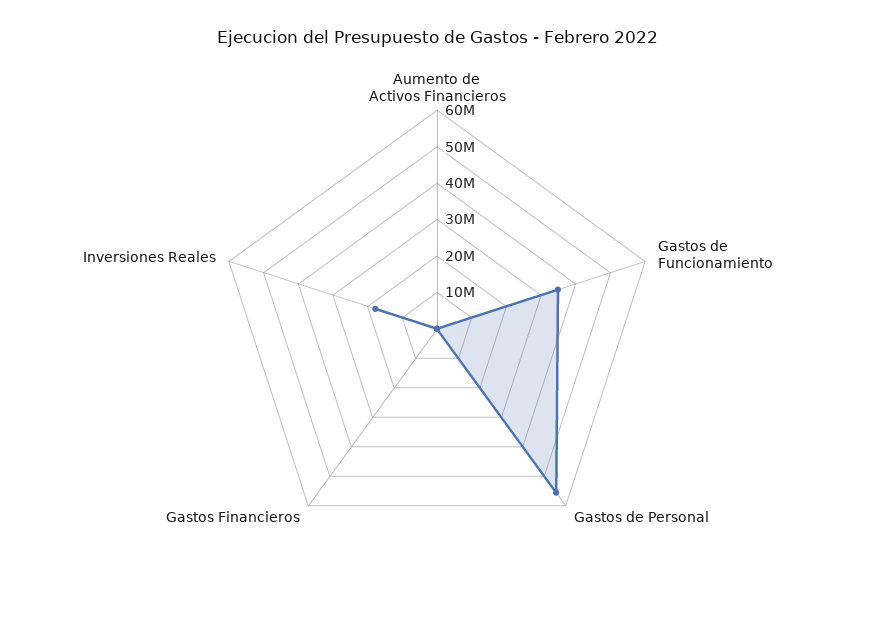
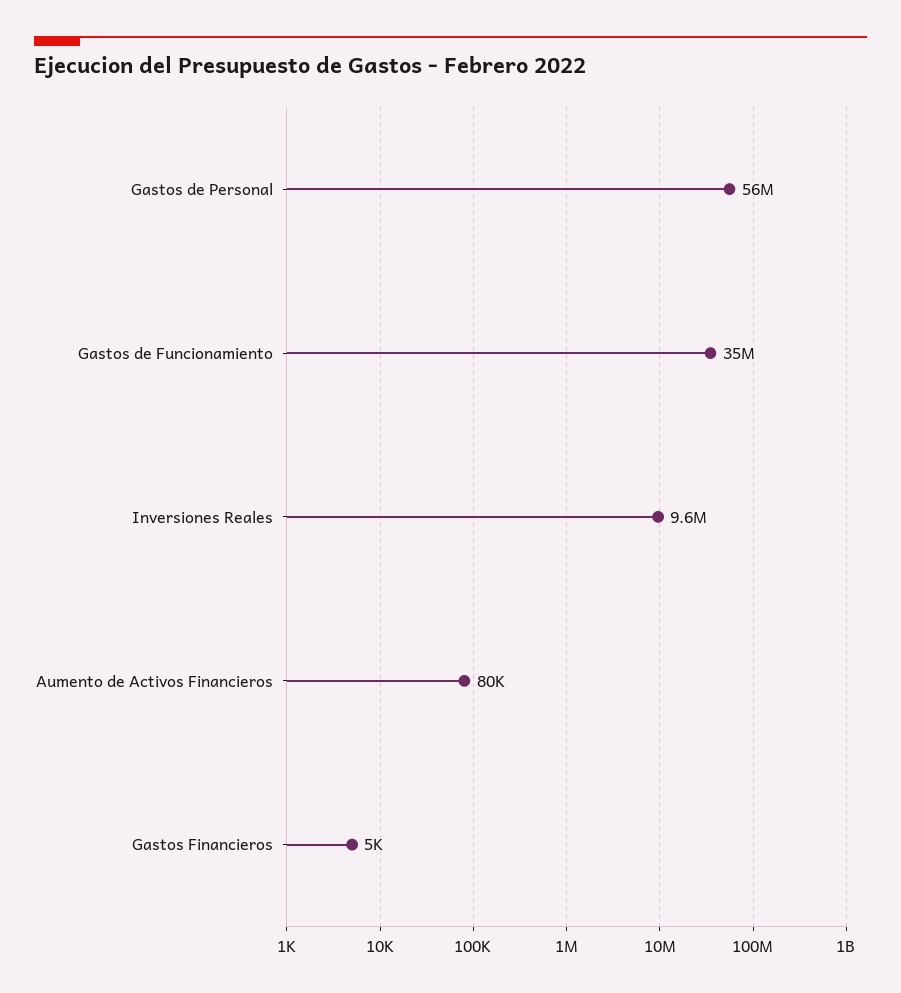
Inversiones Reales: 17500000 -> 9600000

